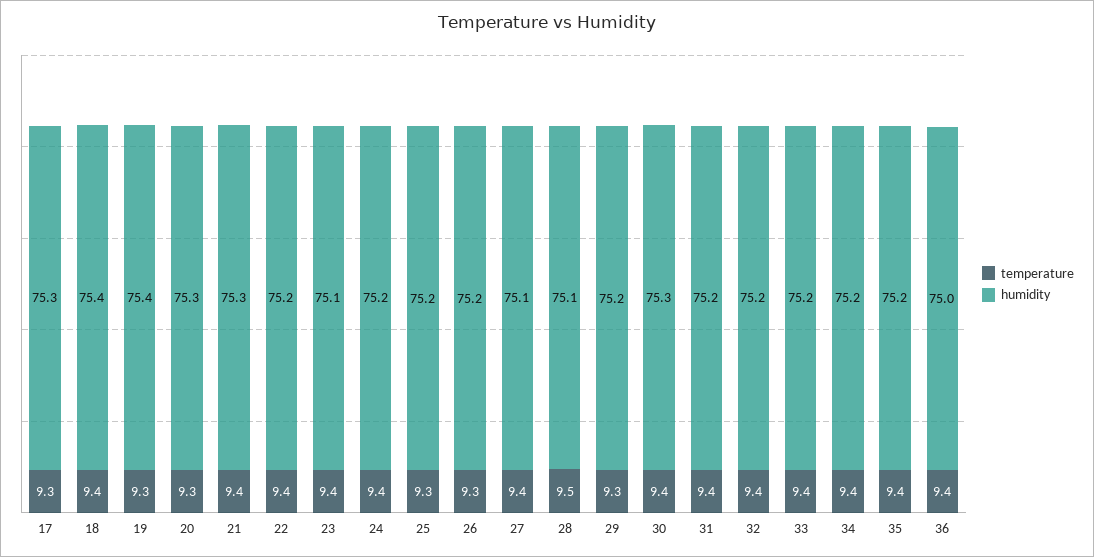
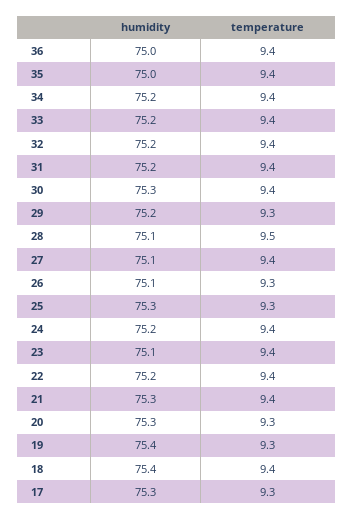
humidity, 25: 75.2 -> 75.3
humidity, 26: 75.2 -> 75.1
humidity, 35: 75.2 -> 75

